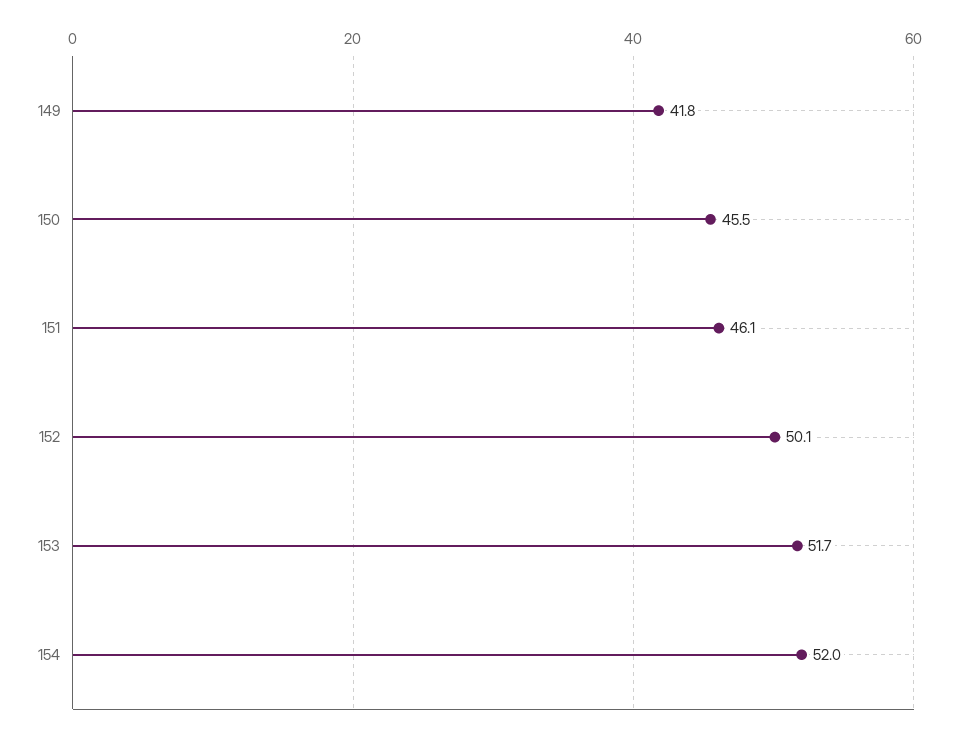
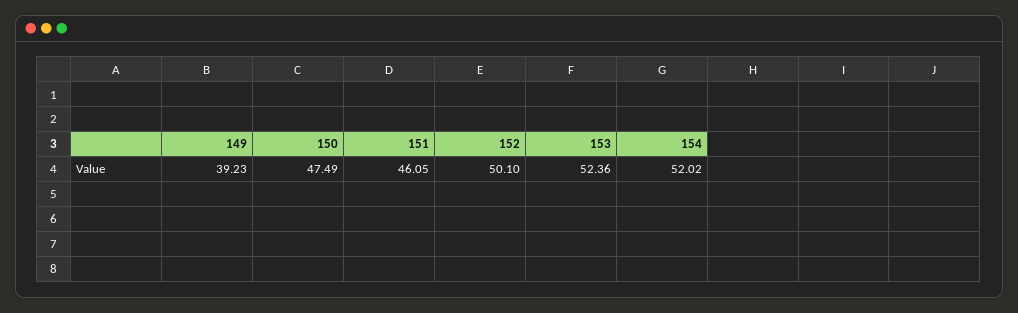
149: 41.8 -> 39.23
150: 45.5 -> 47.49
153: 51.7 -> 52.36

